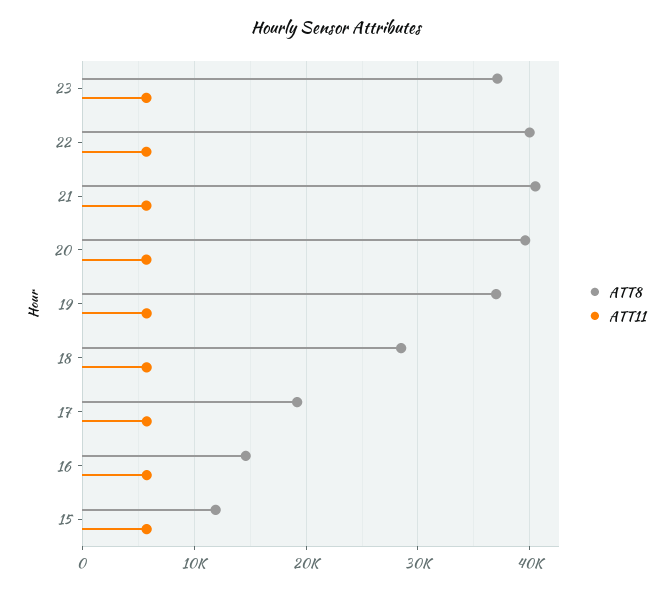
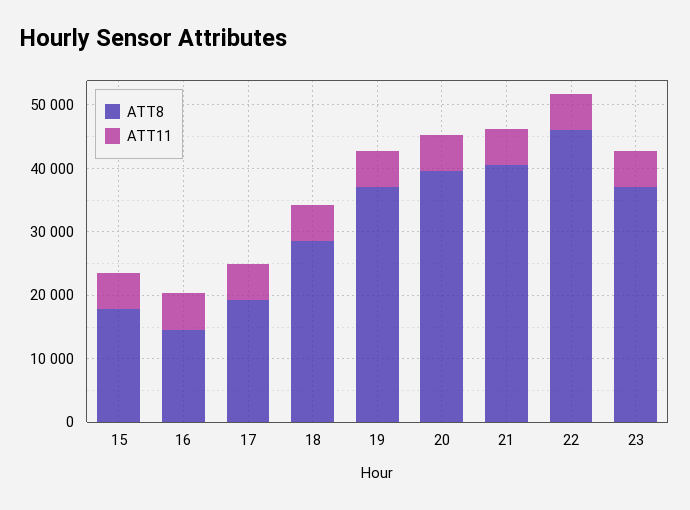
ATT8, 22: 40000 -> 46000
ATT8, 15: 12000 -> 18000

